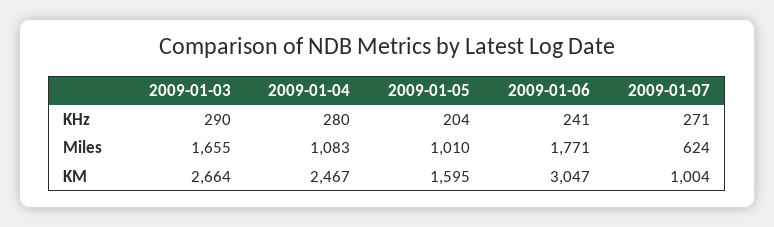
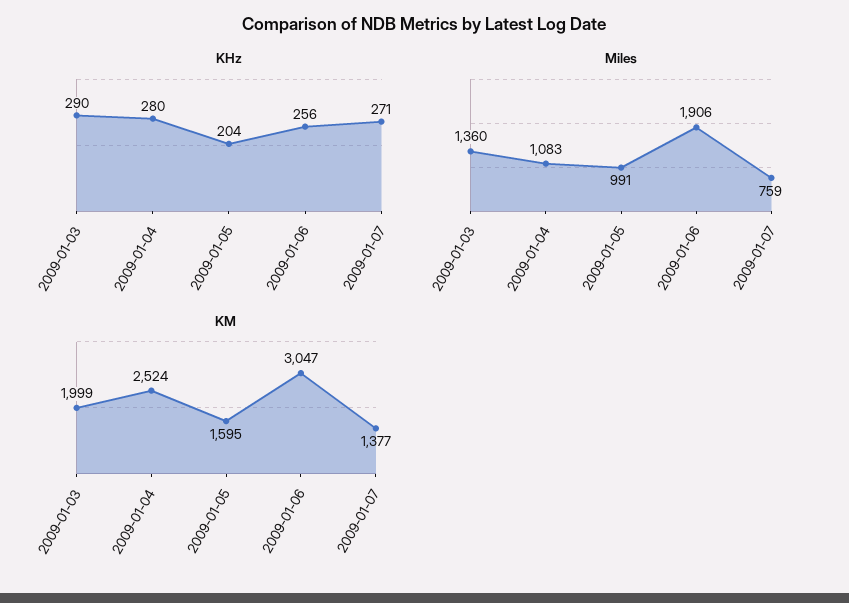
KHz, 2009-01-06: 241 -> 256
Miles, 2009-01-03: 1655 -> 1360
Miles, 2009-01-05: 1010 -> 991
Miles, 2009-01-06: 1771 -> 1906
Miles, 2009-01-07: 624 -> 759
KM, 2009-01-03: 2664 -> 1999
KM, 2009-01-04: 2467 -> 2524
KM, 2009-01-07: 1004 -> 1377

